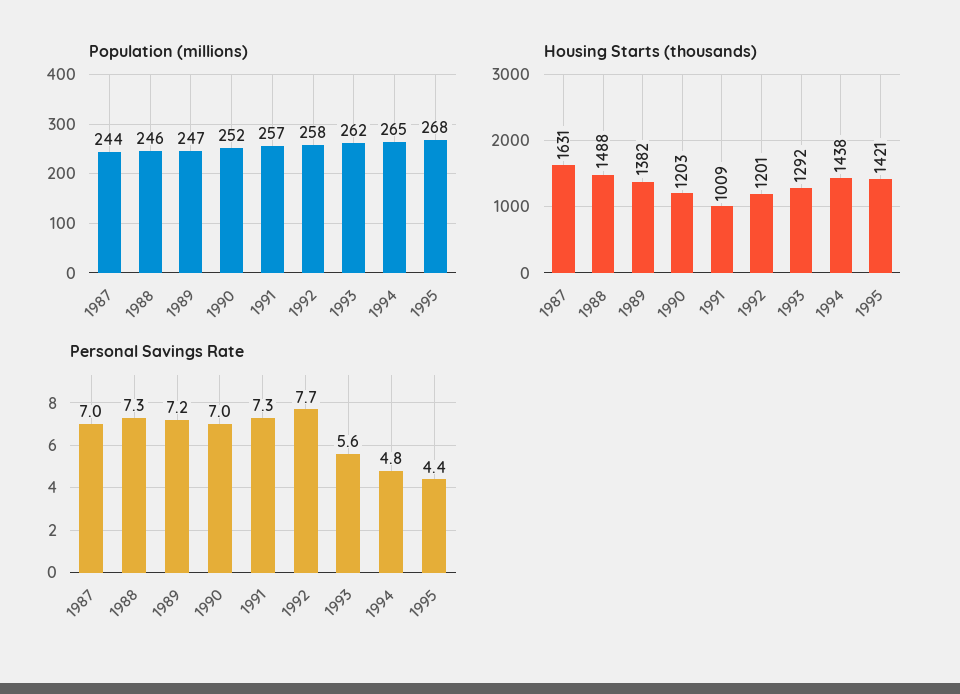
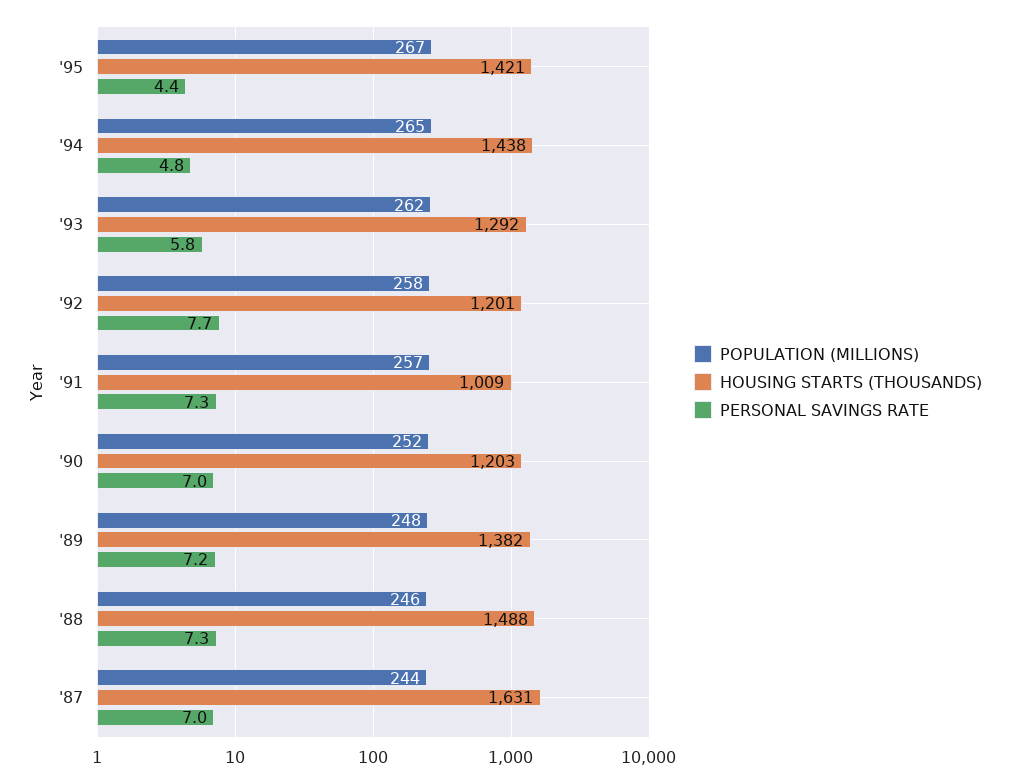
Population (millions), 1989: 247 -> 248
Population (millions), 1995: 268 -> 267
Personal Savings Rate, 1993: 5.6 -> 5.8

